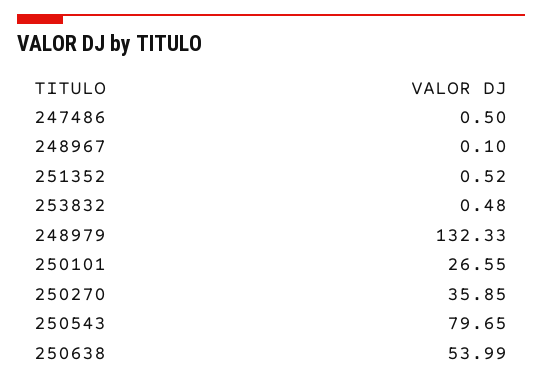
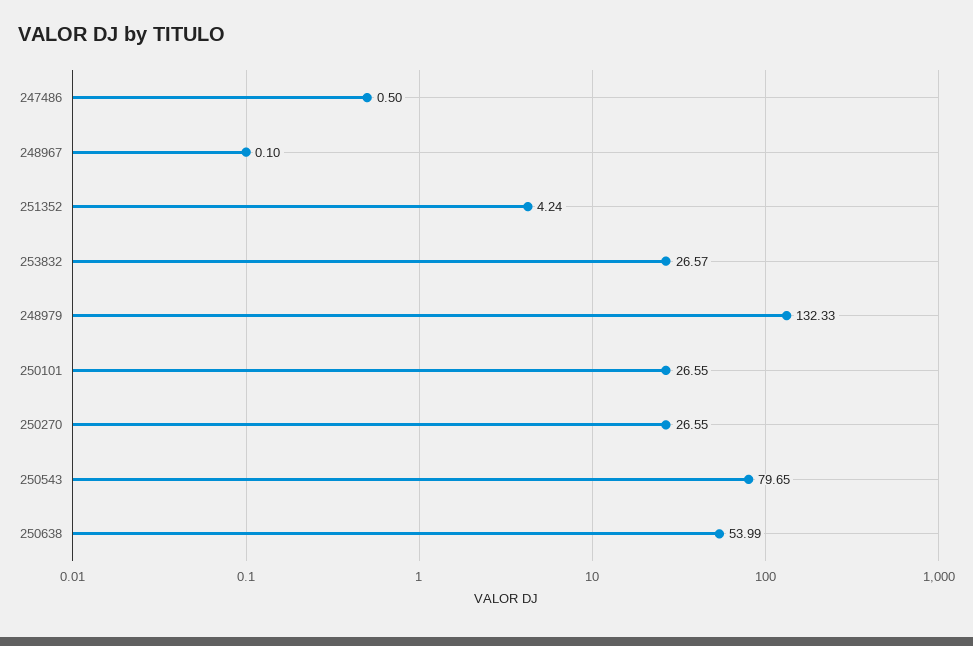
251352: 0.52 -> 4.24
253832: 0.48 -> 26.57
250270: 35.85 -> 26.55

